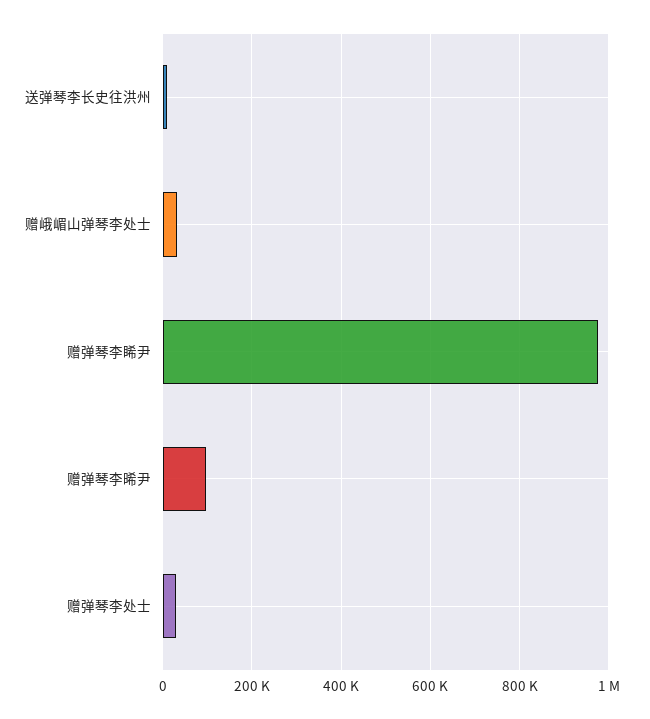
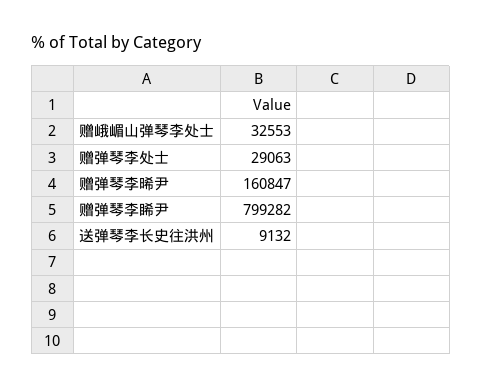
赠弹琴李睎尹: 980000 -> 799282
赠弹琴李晞尹: 100000 -> 160847

